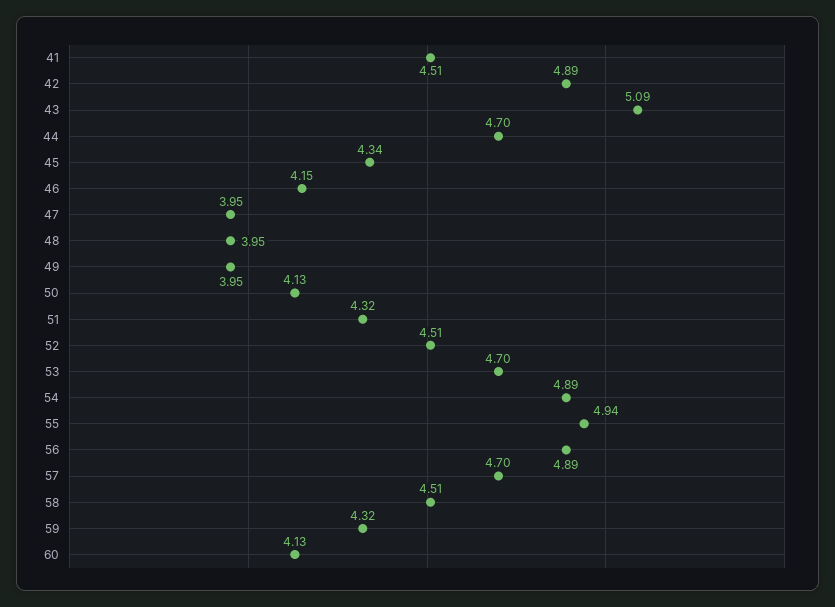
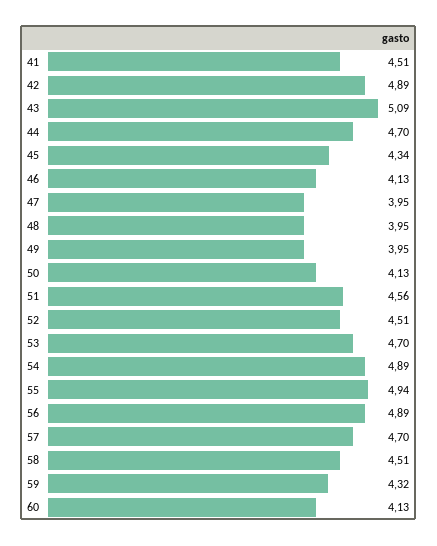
46: 4.15 -> 4.13
51: 4.32 -> 4.56

